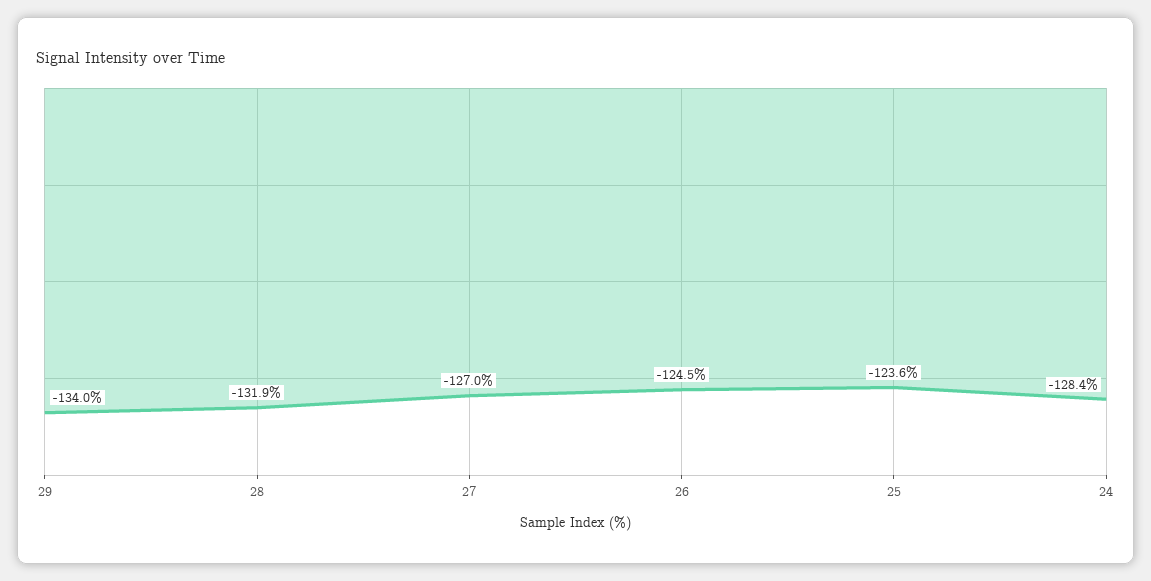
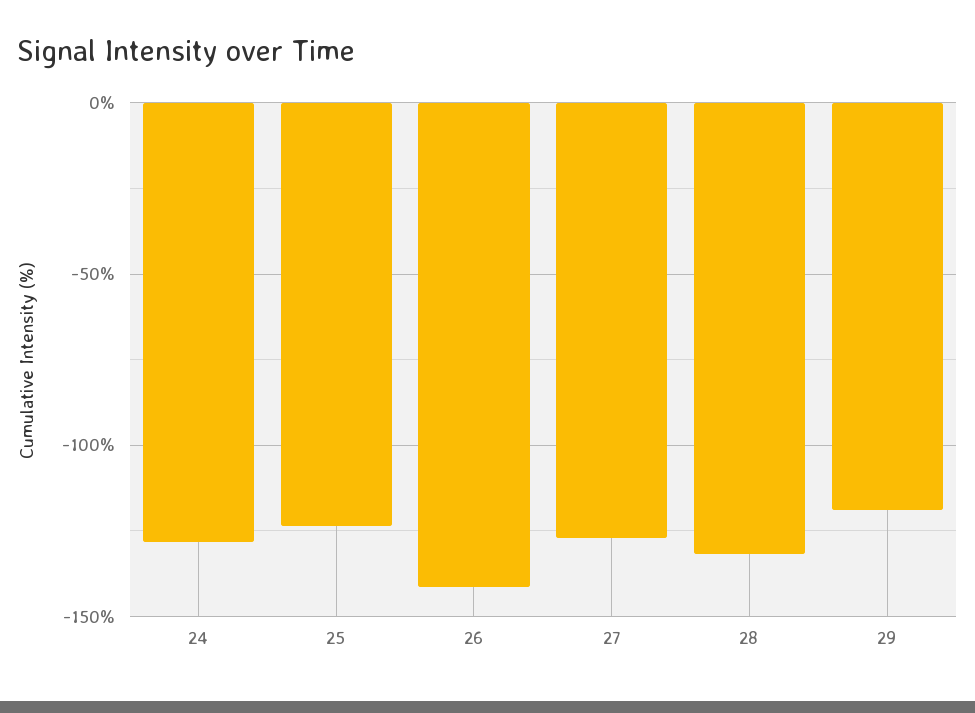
29: -134 -> -120
26: -124.5 -> -140

